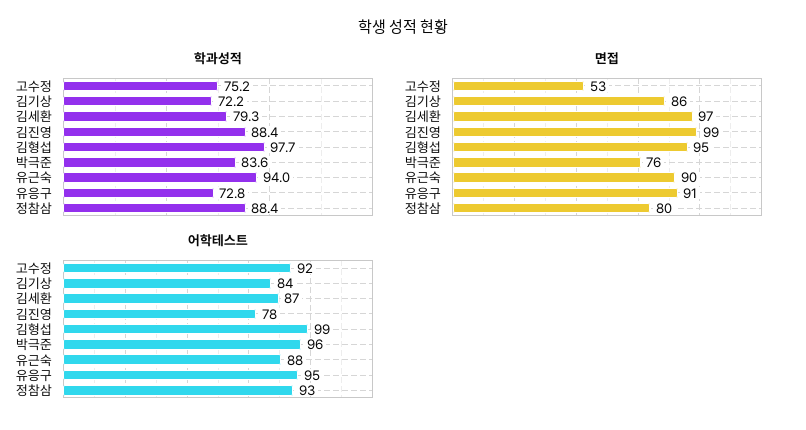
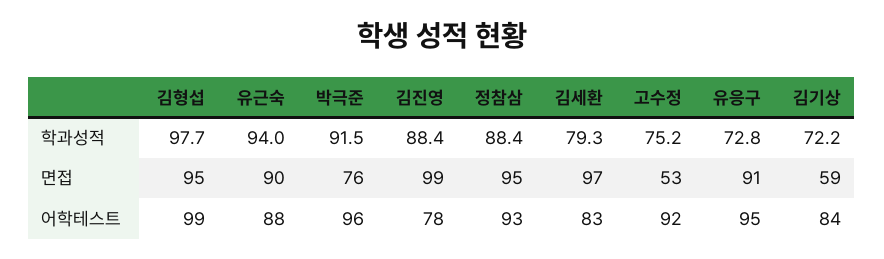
학과성적, 박극준: 83.6 -> 91.5
면접, 김기상: 86 -> 59
면접, 정참삼: 80 -> 95
어학테스트, 김세환: 87 -> 83

